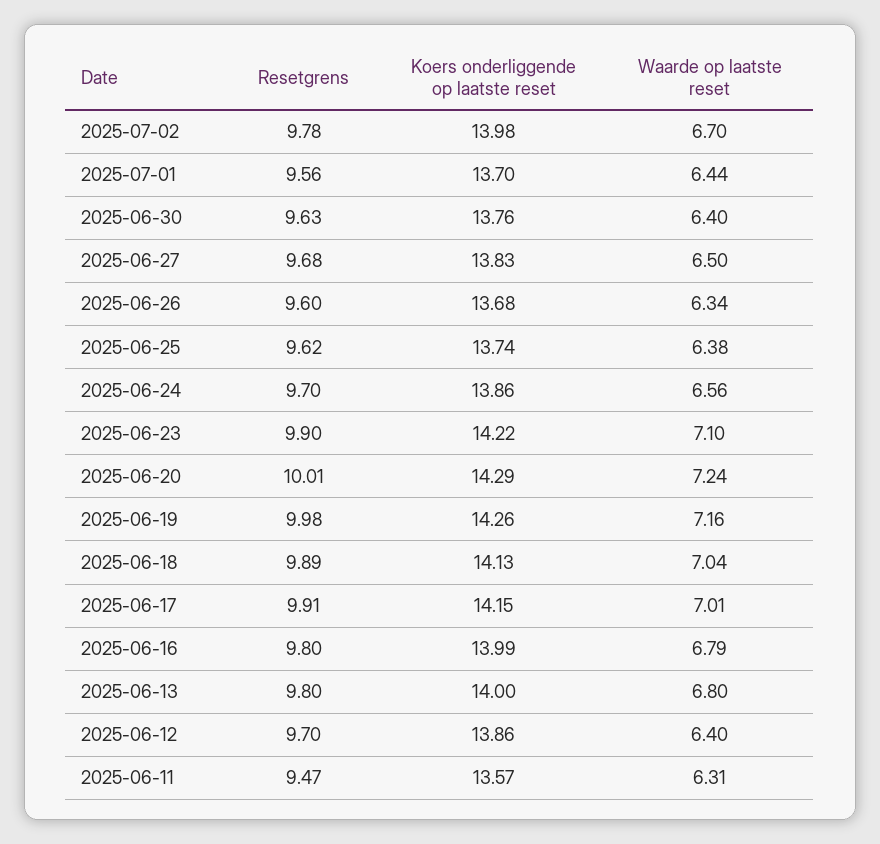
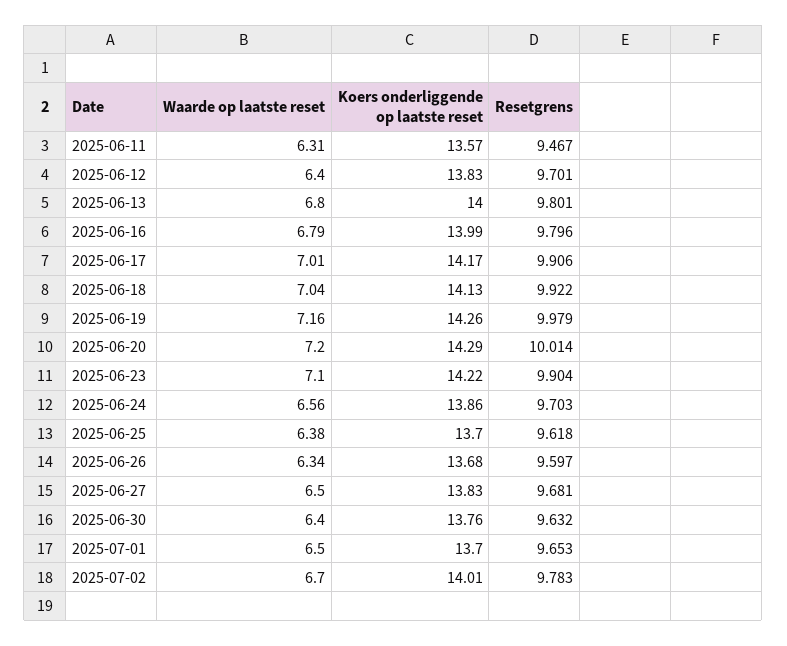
Koers onderliggende op laatste reset, 2025-07-02: 13.98 -> 14.01
Resetgrens, 2025-07-01: 9.56 -> 9.653
Waarde op laatste reset, 2025-07-01: 6.44 -> 6.5
Koers onderliggende op laatste reset, 2025-06-25: 13.74 -> 13.7
Waarde op laatste reset, 2025-06-20: 7.24 -> 7.2
Resetgrens, 2025-06-18: 9.89 -> 9.922
Koers onderliggende op laatste reset, 2025-06-17: 14.15 -> 14.17
Koers onderliggende op laatste reset, 2025-06-12: 13.86 -> 13.83

